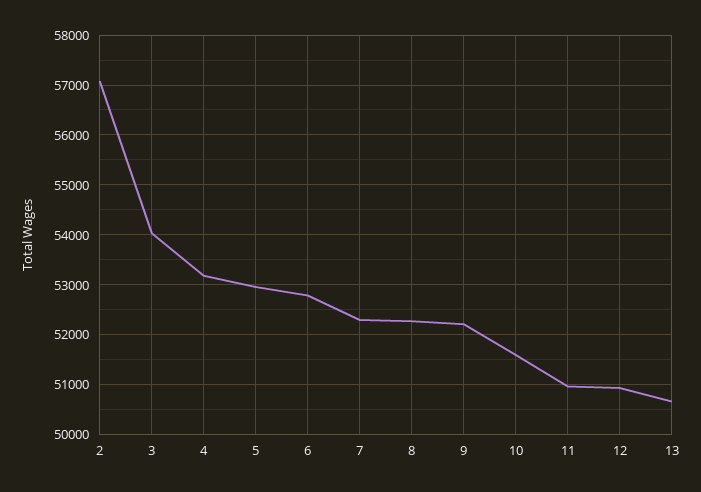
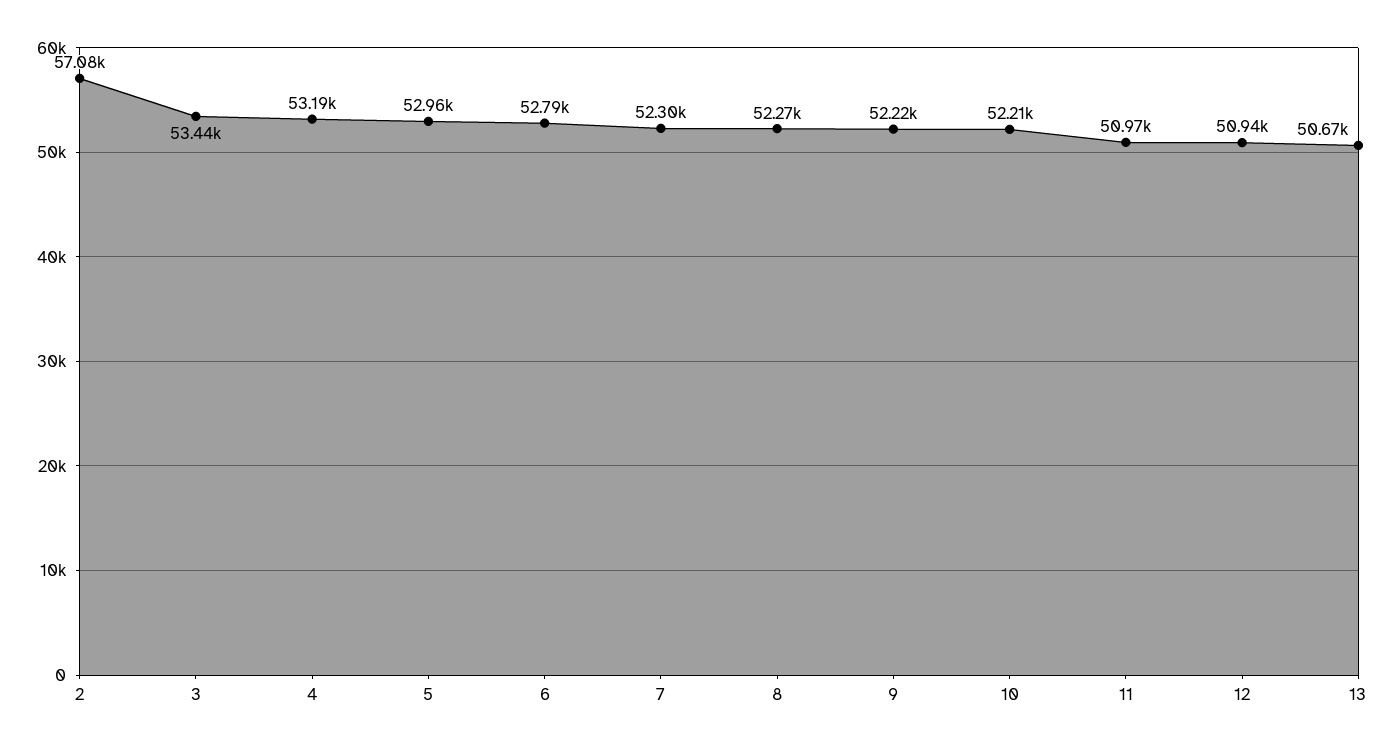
3: 54000 -> 53440
10: 51600 -> 52210

